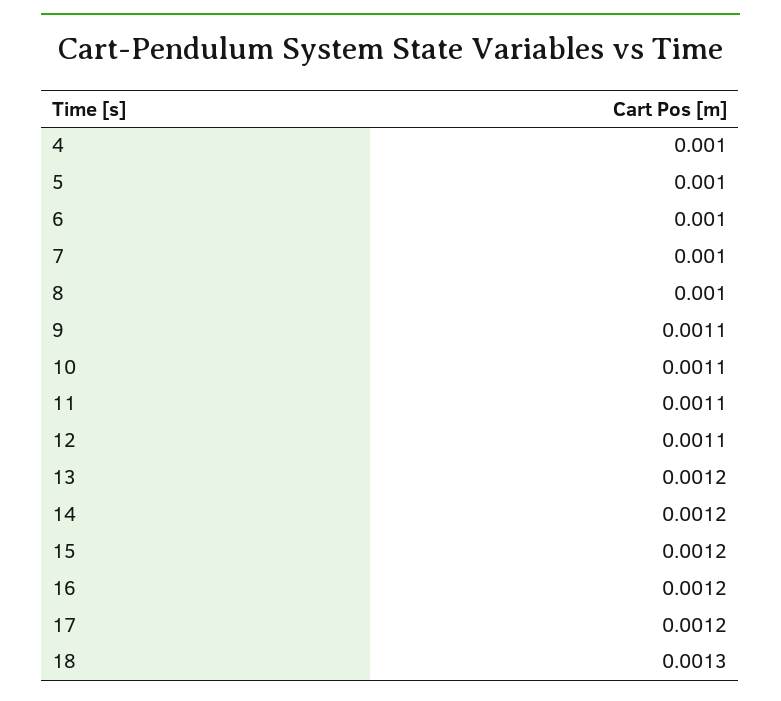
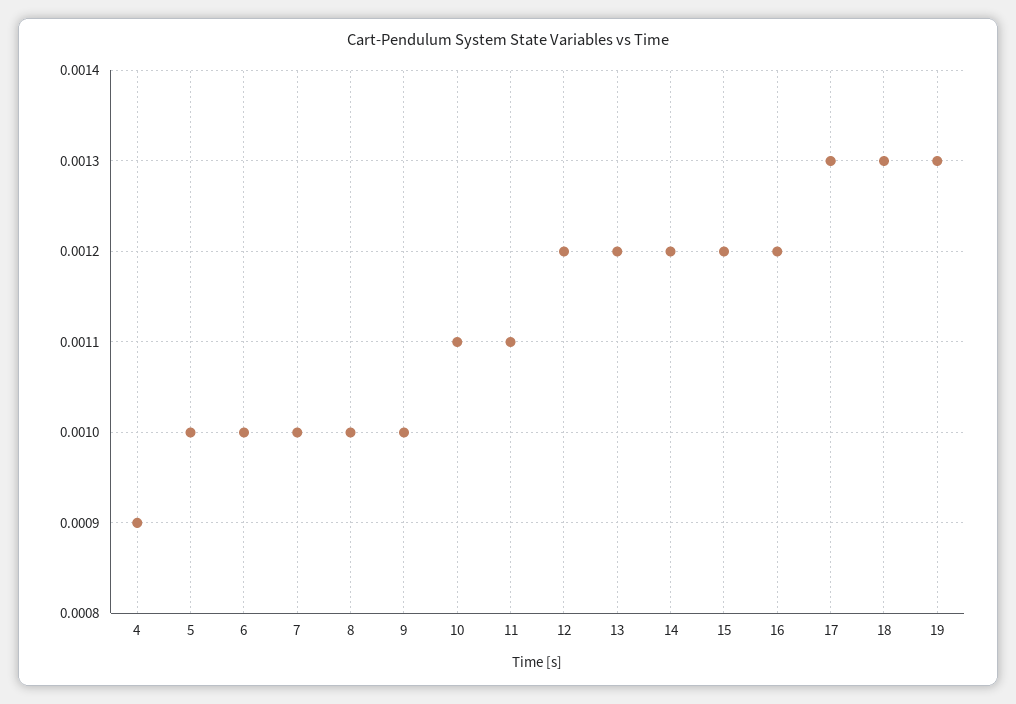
4: 0.001 -> 0.0009
9: 0.0011 -> 0.001
12: 0.0011 -> 0.0012
17: 0.0012 -> 0.0013
19: none -> 0.0013

